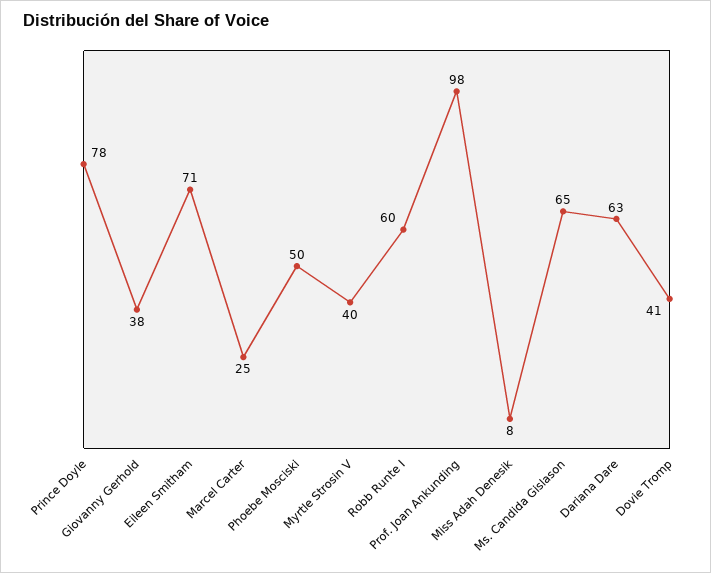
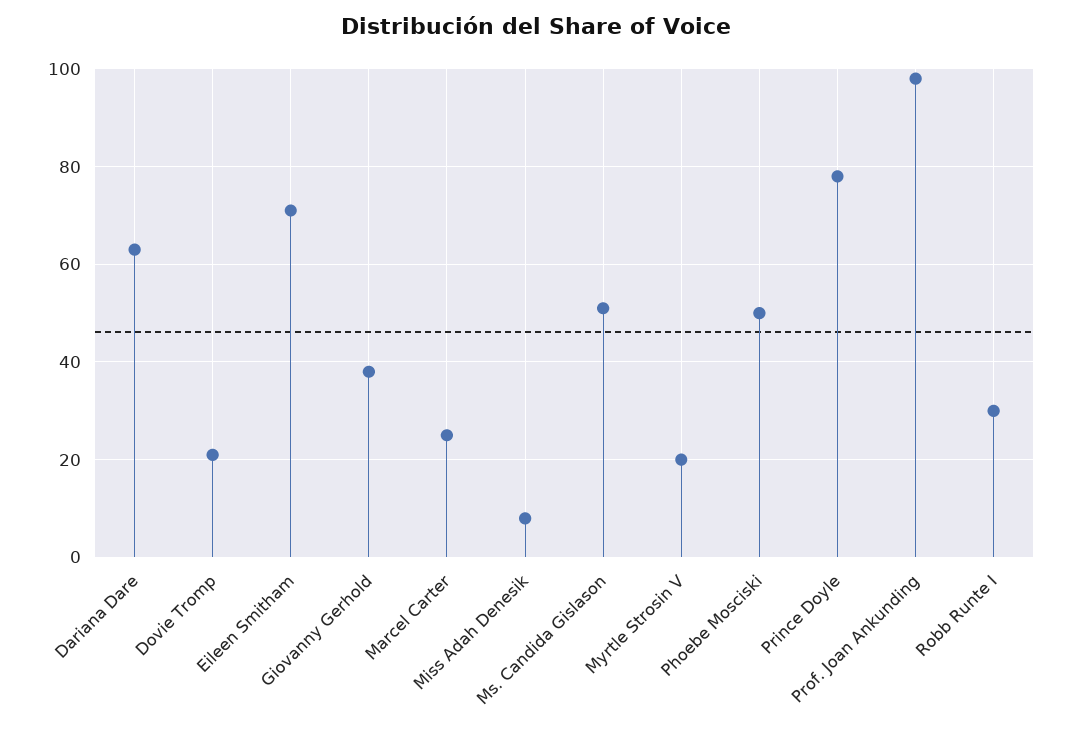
Myrtle Strosin V: 40 -> 20
Robb Runte I: 60 -> 30
Ms. Candida Gislason: 65 -> 50
Dovie Tromp: 41 -> 20

